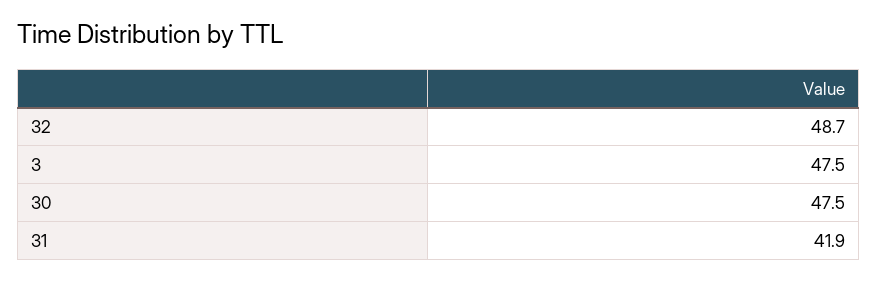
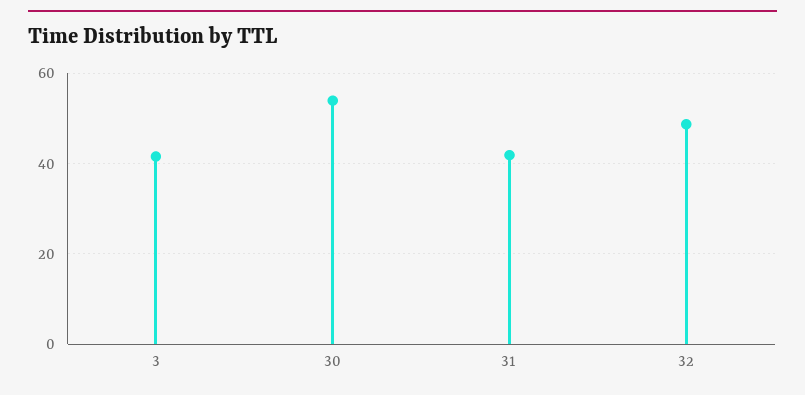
3: 47.5 -> 42
30: 47.5 -> 54

